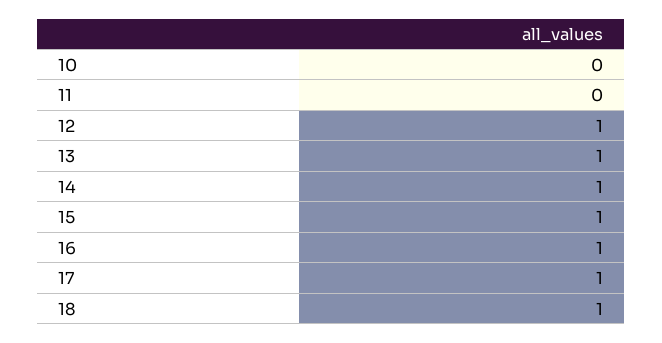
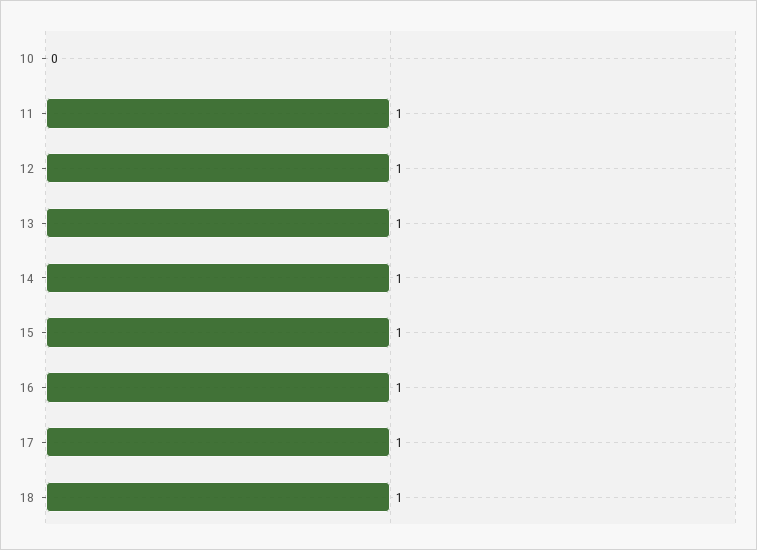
11: 0 -> 1

